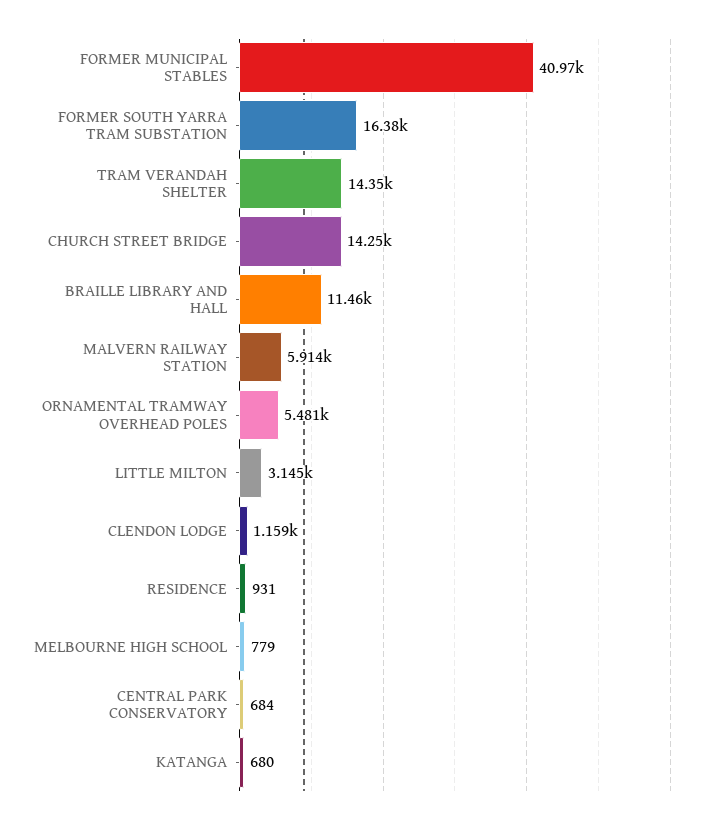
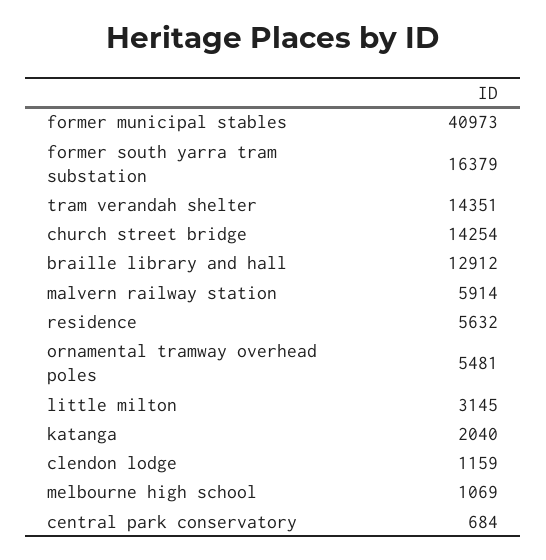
BRAILLE LIBRARY AND HALL: 11460 -> 12912
RESIDENCE: 931 -> 5632
MELBOURNE HIGH SCHOOL: 779 -> 1069
KATANGA: 680 -> 2040

